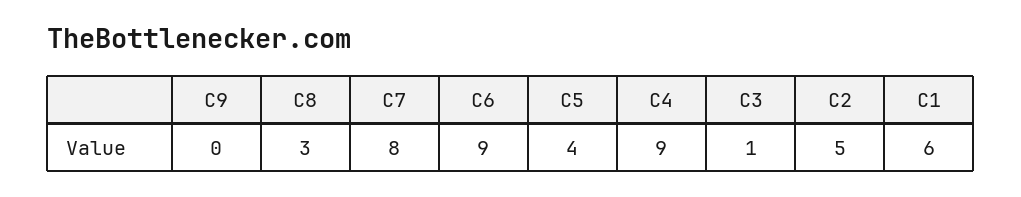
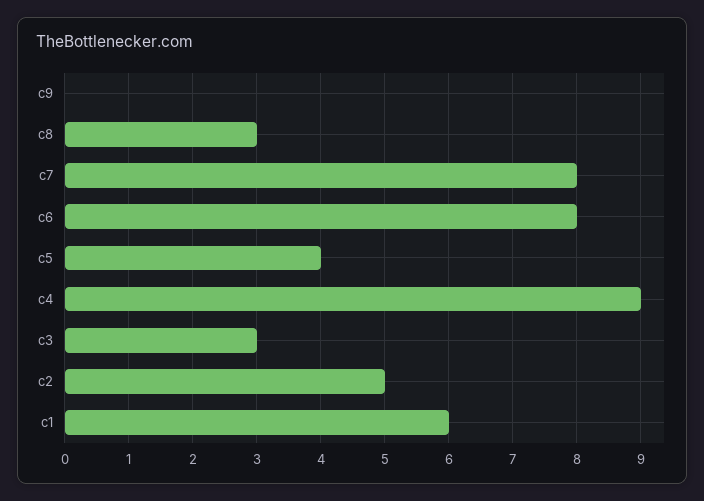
C6: 9 -> 8
C3: 1 -> 3

